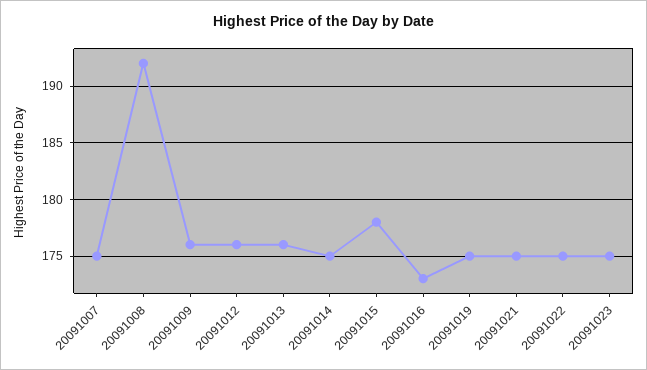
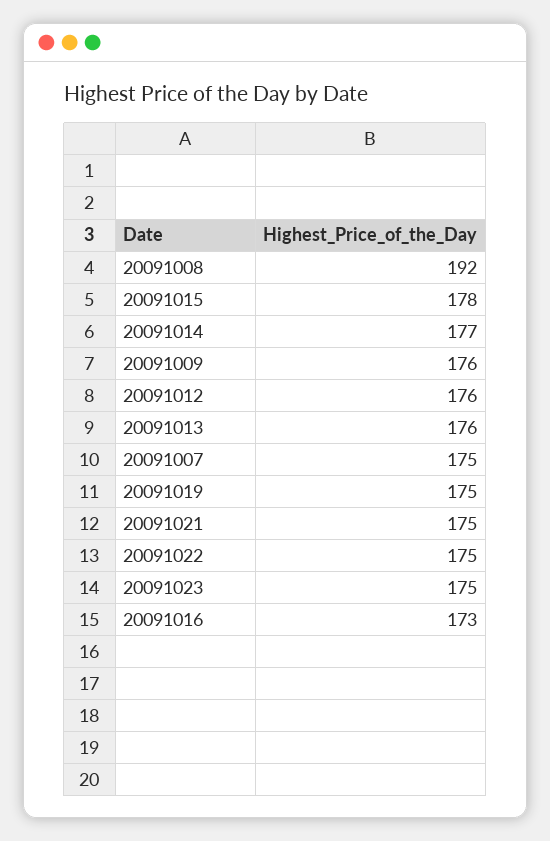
20091014: 175 -> 177

